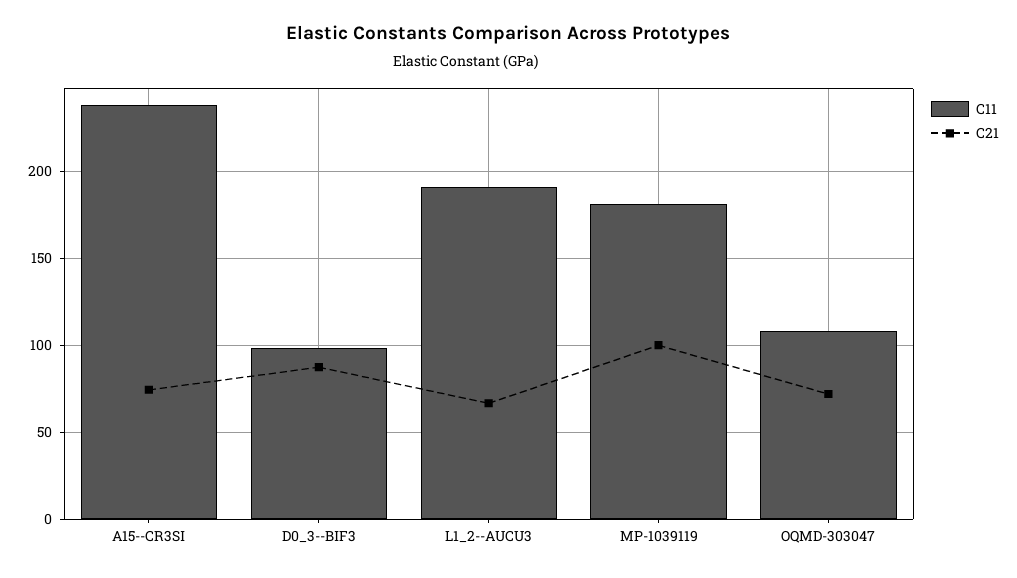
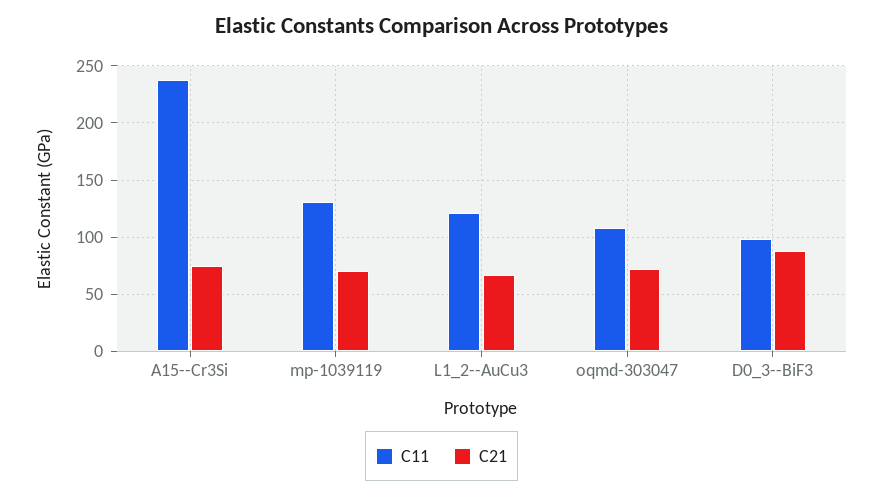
C11, L1_2--AUCU3: 190 -> 120
C11, MP-1039119: 180 -> 130
C21, MP-1039119: 100 -> 70

